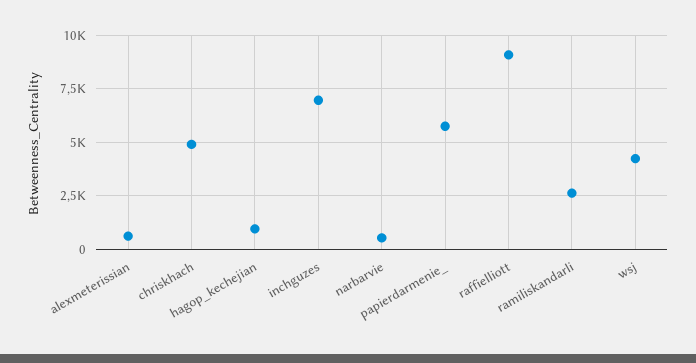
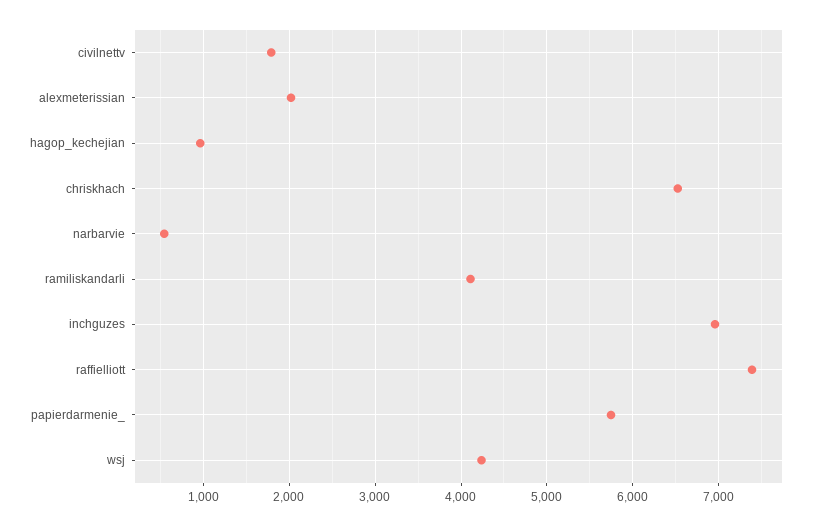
alexmeterissian: 500 -> 2000
chriskhach: 5000 -> 6500
raffielliott: 9000 -> 7400
ramiliskandarli: 2500 -> 4100
civilnettv: none -> 1800

